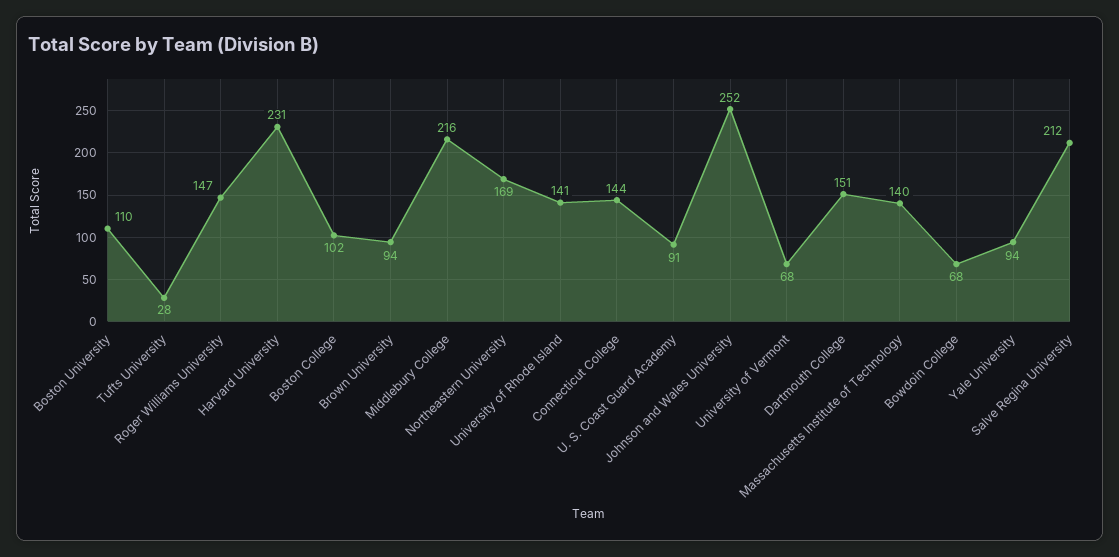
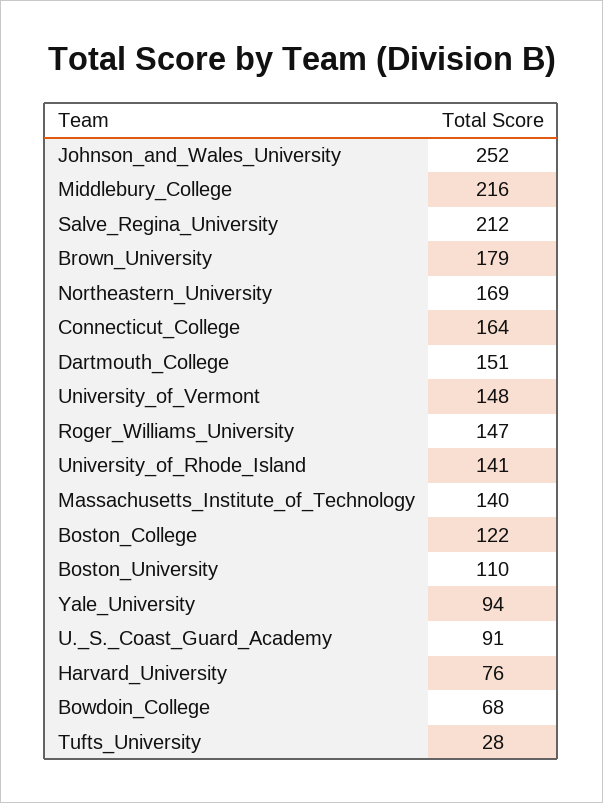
Harvard University: 231 -> 76
Boston College: 102 -> 122
Brown University: 94 -> 179
Connecticut College: 144 -> 164
University of Vermont: 68 -> 148

